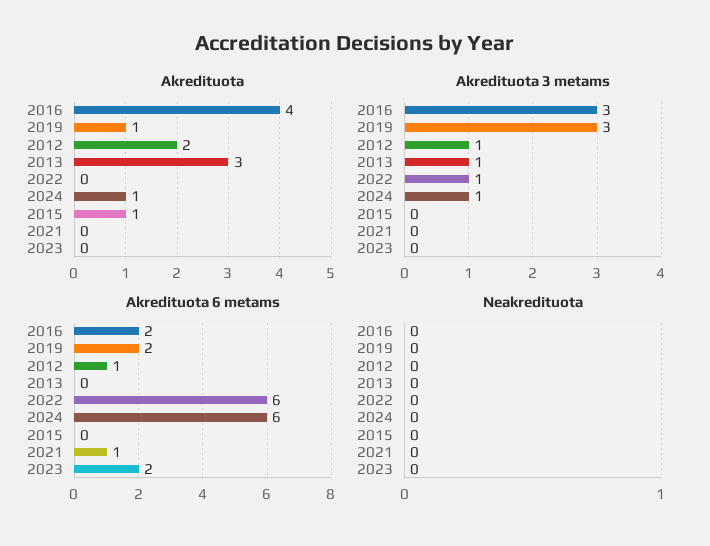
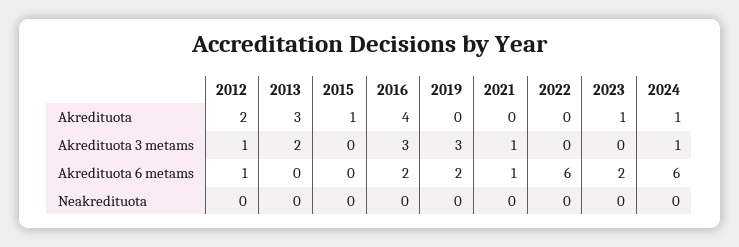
Akredituota, 2019: 1 -> 0
Akredituota, 2023: 0 -> 1
Akredituota 3 metams, 2013: 1 -> 2
Akredituota 3 metams, 2022: 1 -> 0
Akredituota 3 metams, 2021: 0 -> 1

